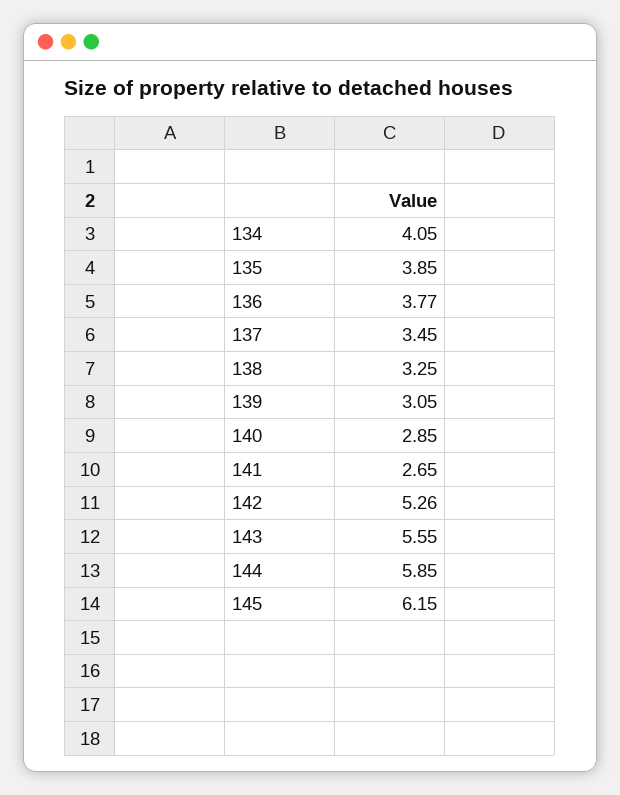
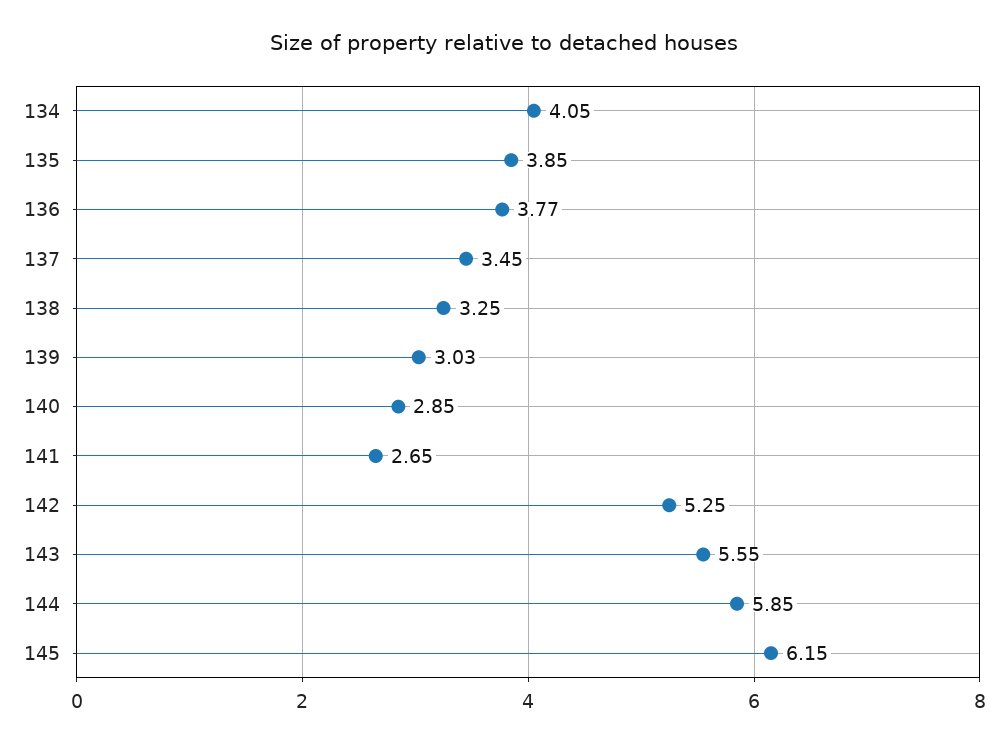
139: 3.05 -> 3.03
142: 5.26 -> 5.25

